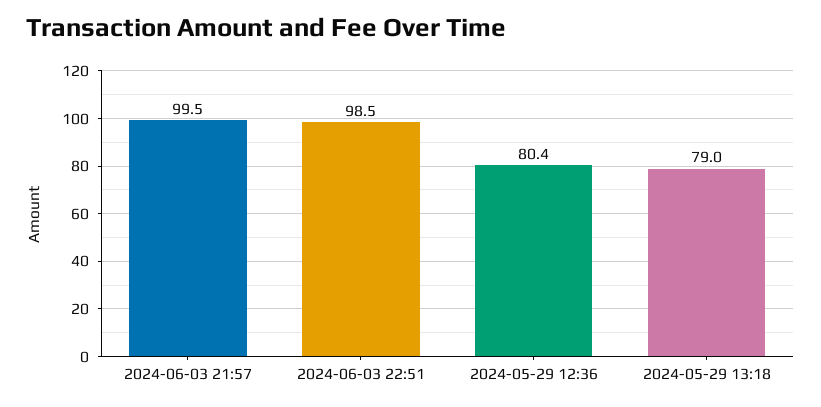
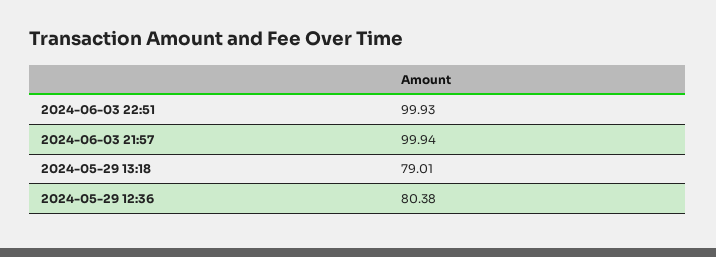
2024-06-03 21:57: 99.5 -> 99.94
2024-06-03 22:51: 98.5 -> 99.93

